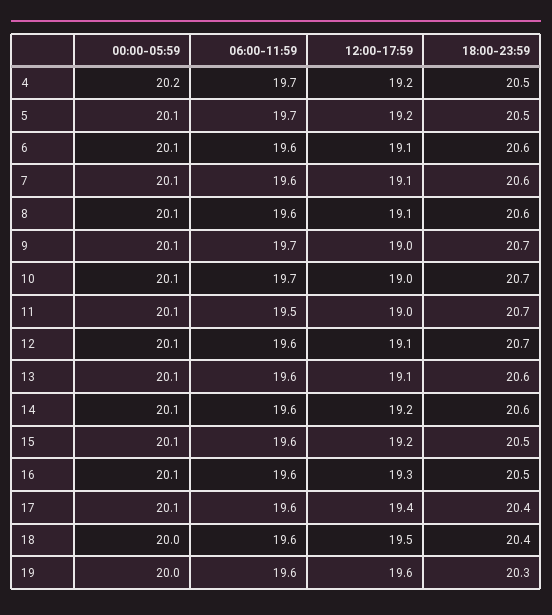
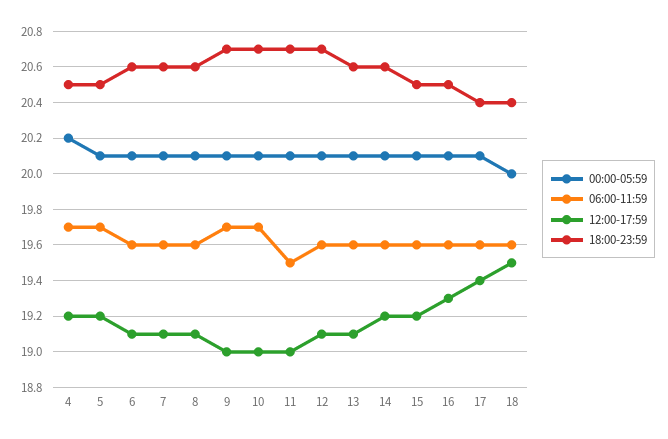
00:00-05:59, 19: 20 -> none
06:00-11:59, 19: 19.6 -> none
12:00-17:59, 19: 19.6 -> none
18:00-23:59, 19: 20.3 -> none

